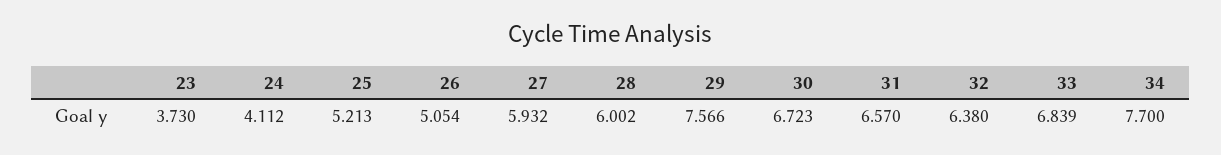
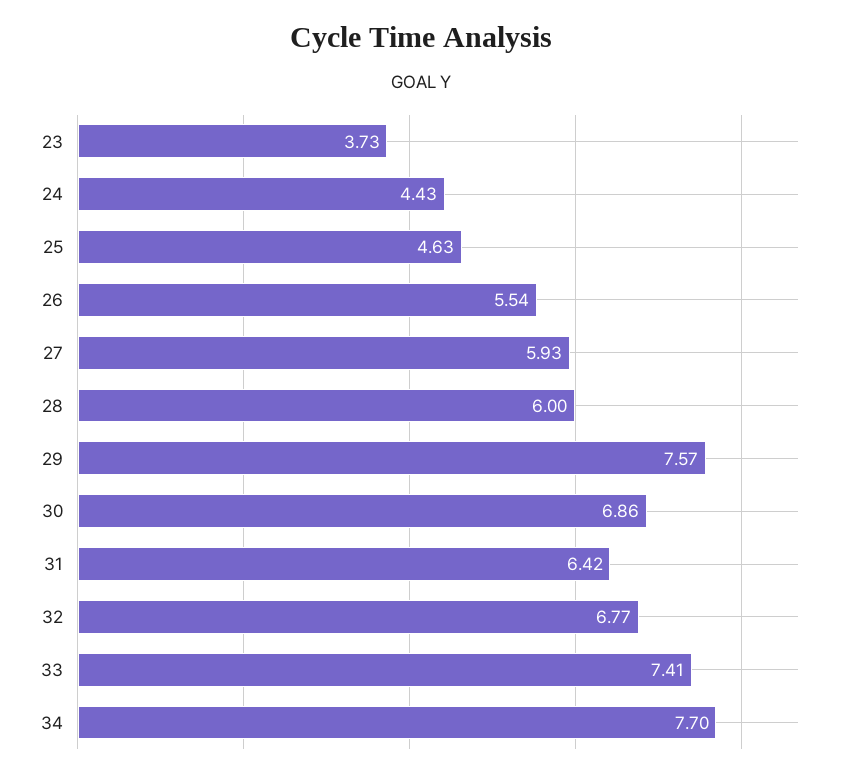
24: 4.112 -> 4.43
25: 5.213 -> 4.63
26: 5.054 -> 5.54
30: 6.723 -> 6.86
31: 6.57 -> 6.42
32: 6.38 -> 6.77
33: 6.839 -> 7.41

